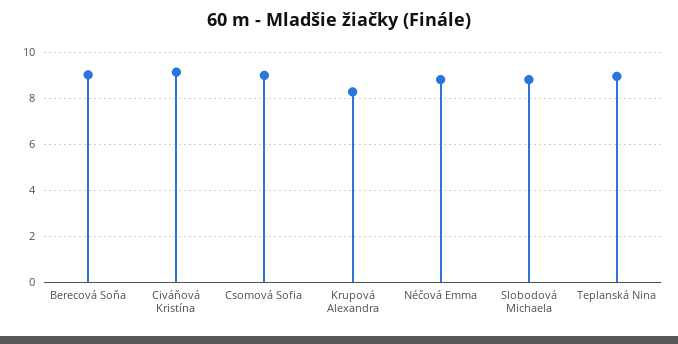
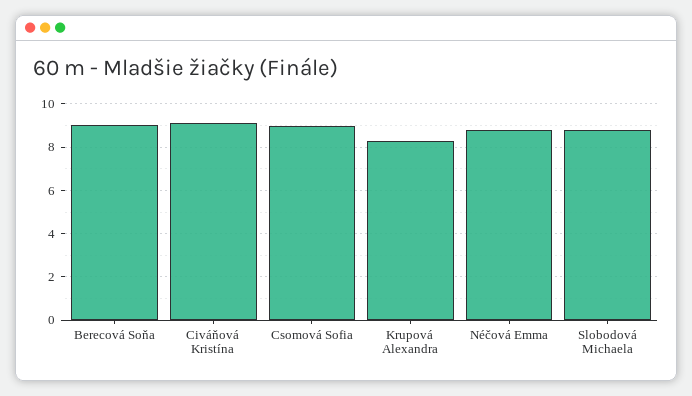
Teplanská Nina: 9 -> none

